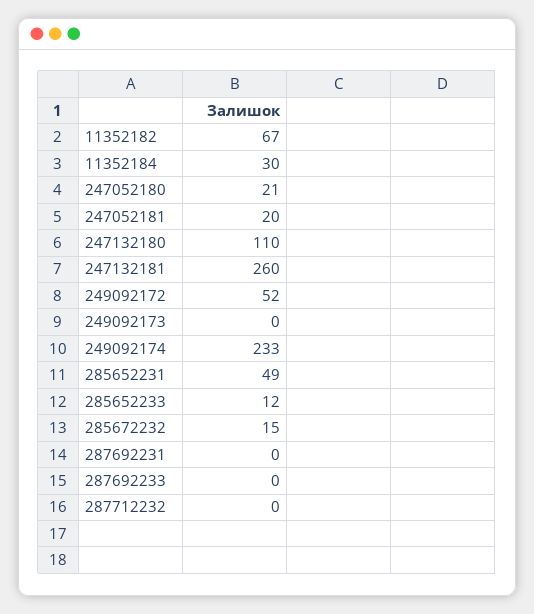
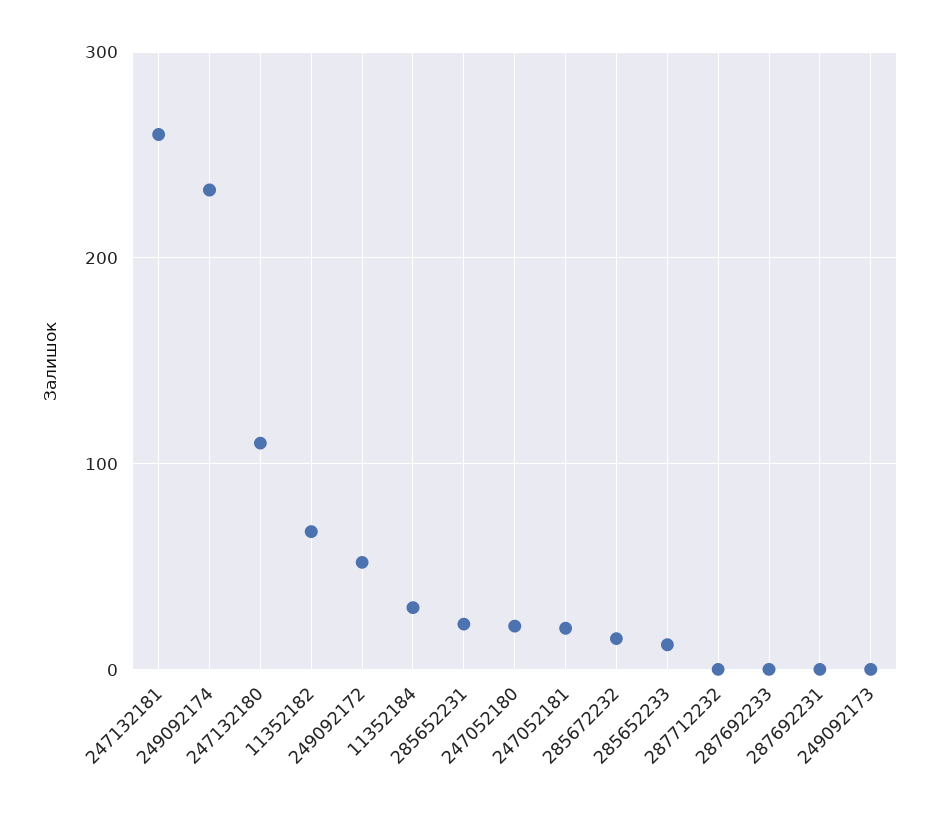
285652231: 49 -> 20

